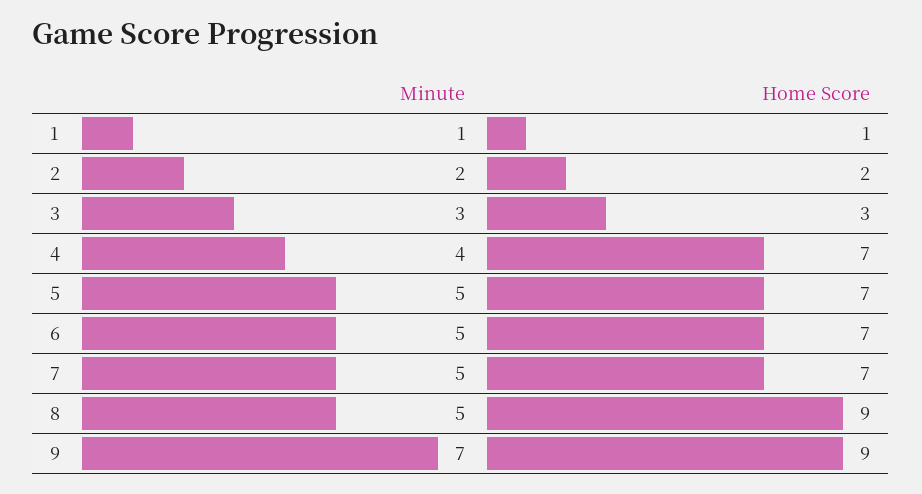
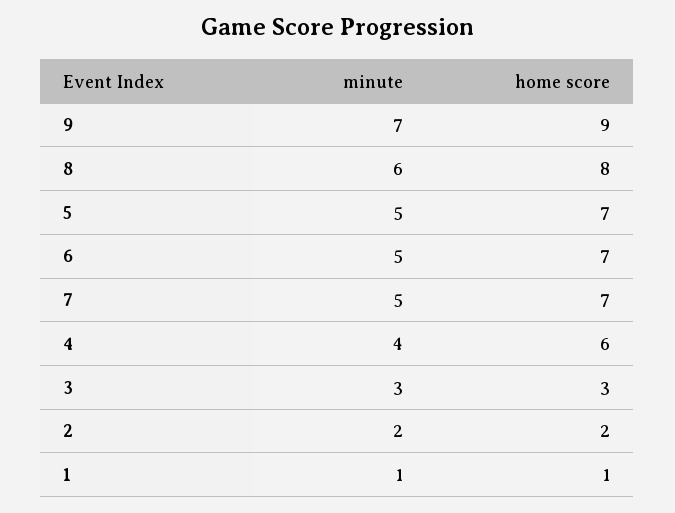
Home Score, 4: 7 -> 6
Minute, 8: 5 -> 6
Home Score, 8: 9 -> 8

